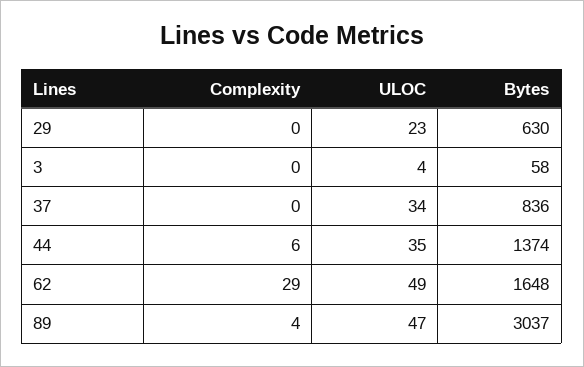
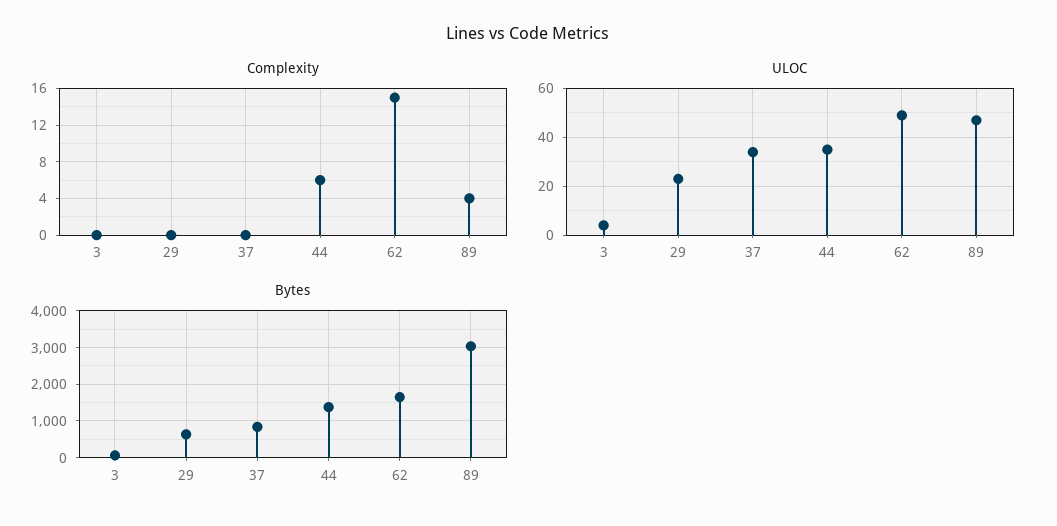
Complexity, 62: 29 -> 15

